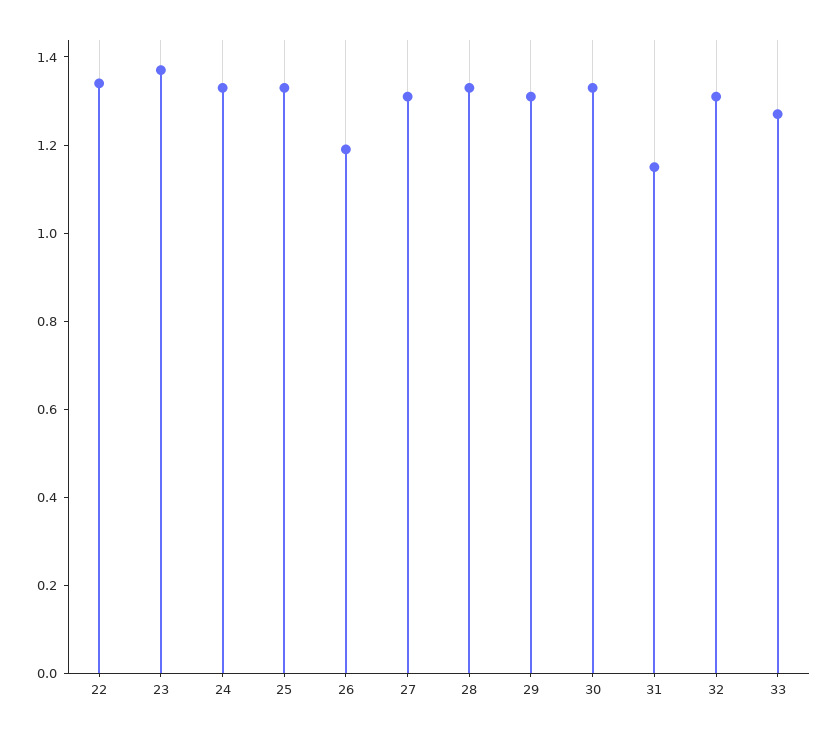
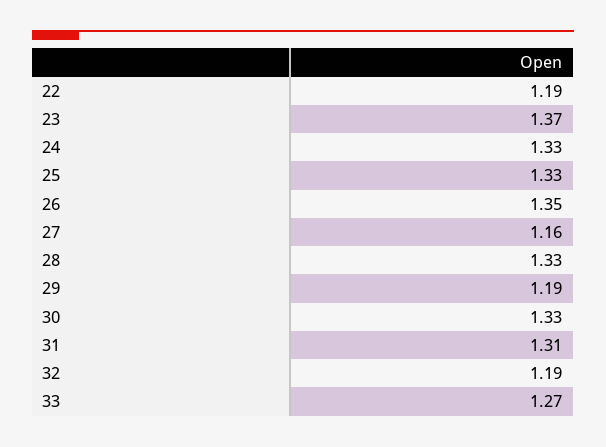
22: 1.35 -> 1.19
26: 1.2 -> 1.35
27: 1.3 -> 1.16
29: 1.3 -> 1.19
31: 1.15 -> 1.31
32: 1.3 -> 1.19

